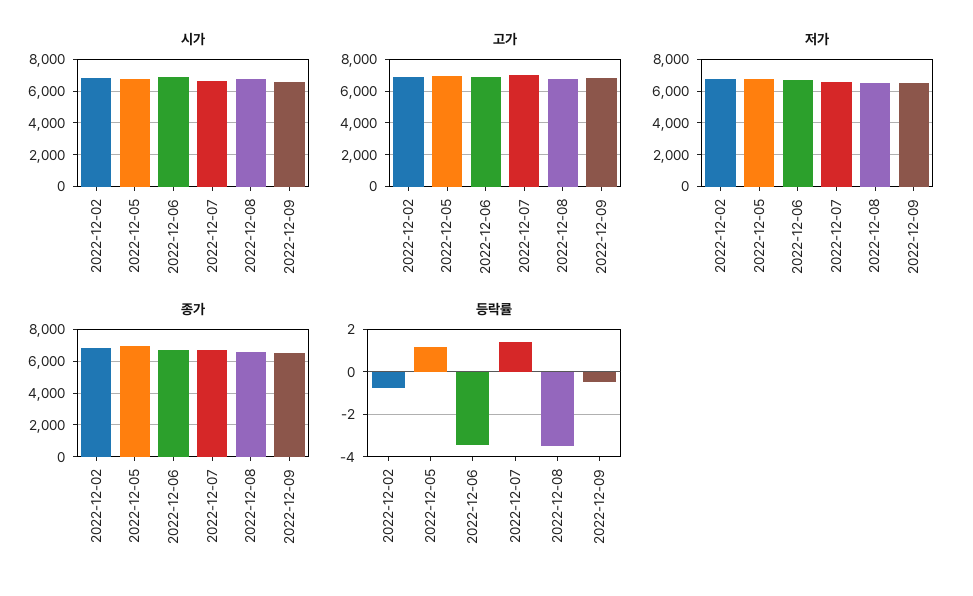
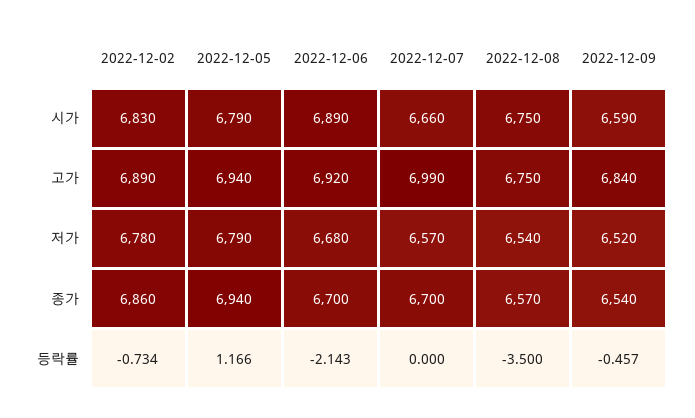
등락률, 2022-12-06: -3.5 -> -2.143
등락률, 2022-12-07: 1.5 -> 0

